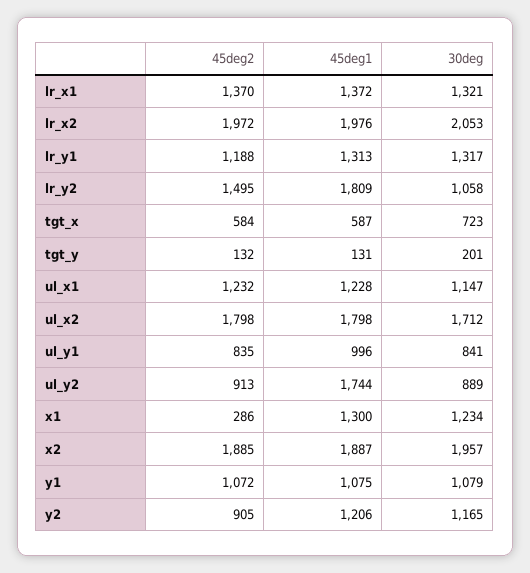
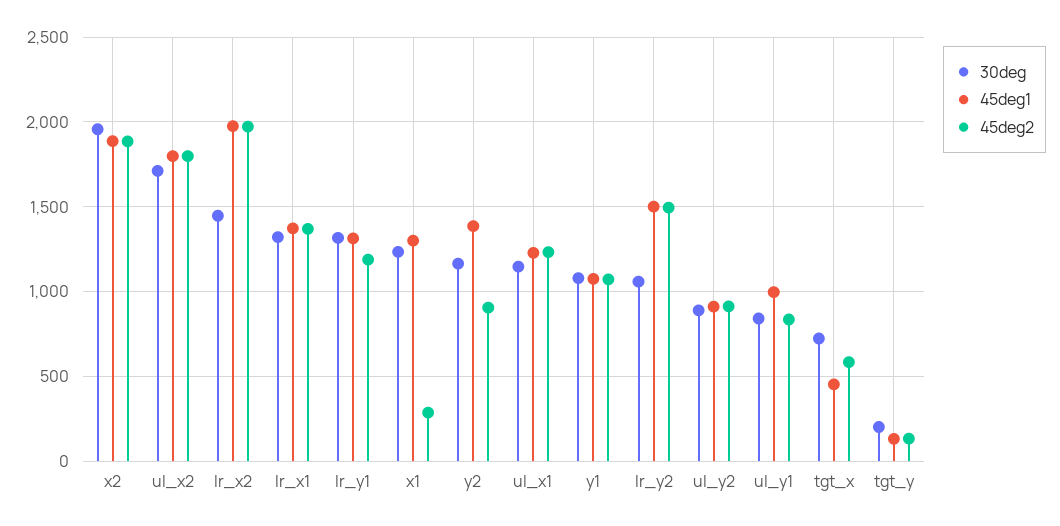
30deg, lr_x2: 2053 -> 1450
45deg1, lr_y2: 1809 -> 1500
45deg1, tgt_x: 587 -> 450
45deg1, ul_y2: 1744 -> 900
45deg1, y2: 1206 -> 1400

